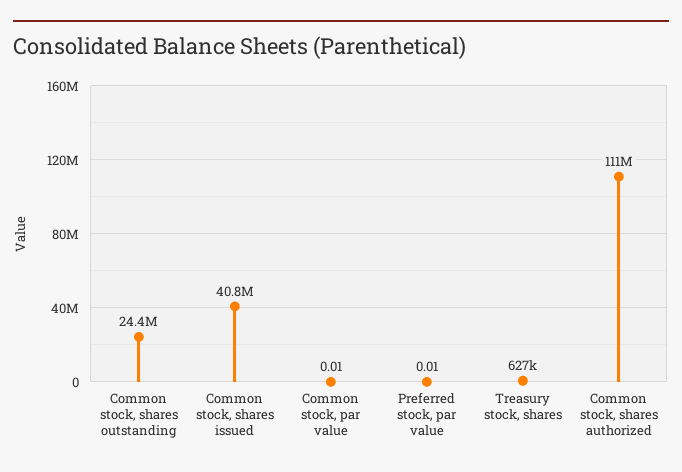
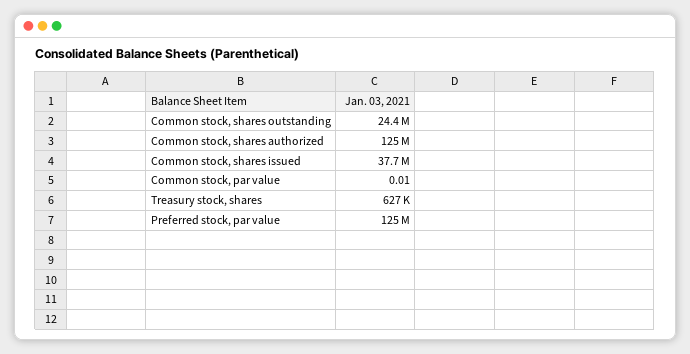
Common stock, shares issued: 40800000 -> 37700000
Preferred stock, par value: 0.01 -> 125000000
Common stock, shares authorized: 111000000 -> 125000000

